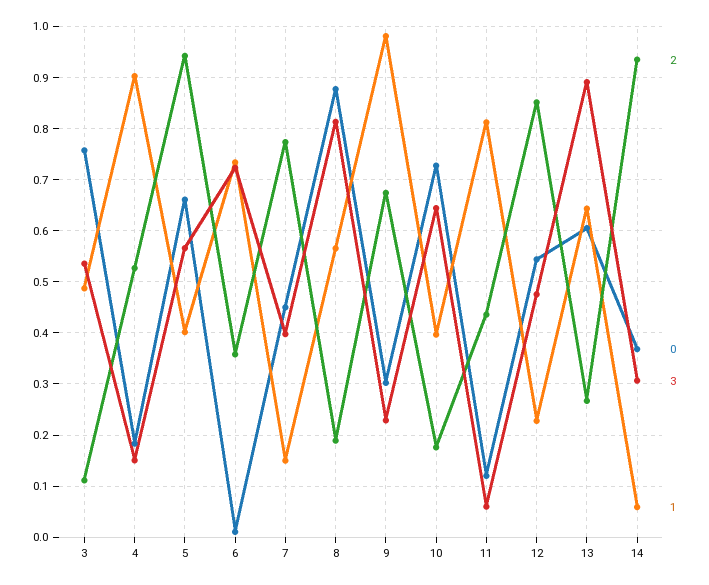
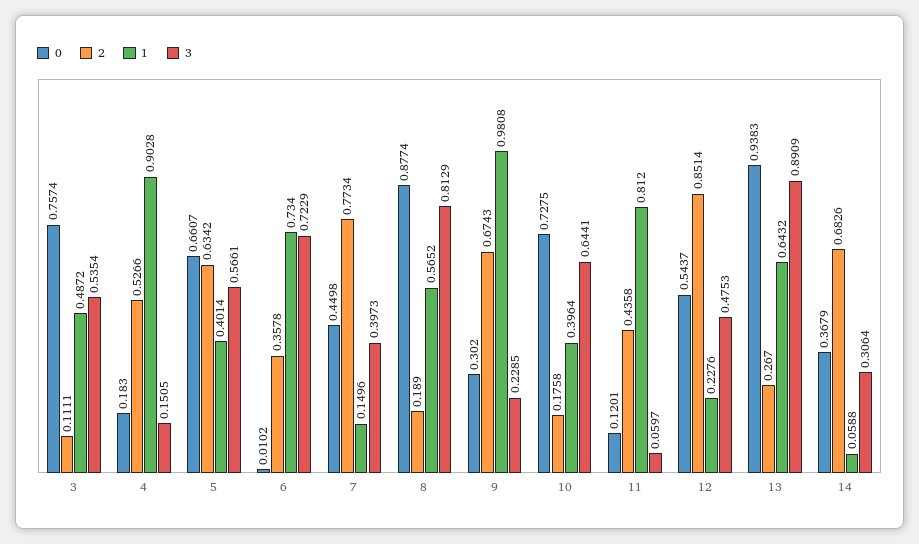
2, 5: 0.94 -> 0.6342
0, 13: 0.6 -> 0.9383
2, 14: 0.94 -> 0.6826

